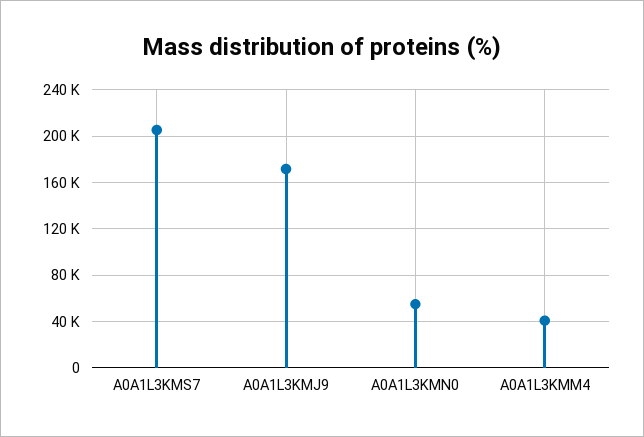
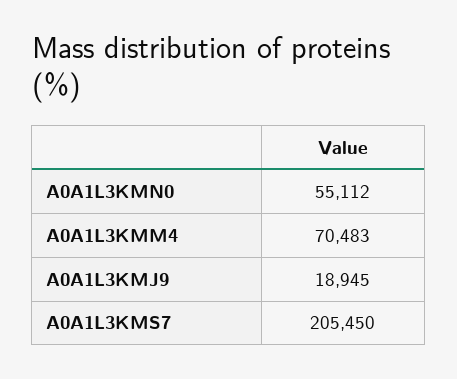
A0A1L3KMJ9: 170000 -> 18945
A0A1L3KMM4: 40000 -> 70483

